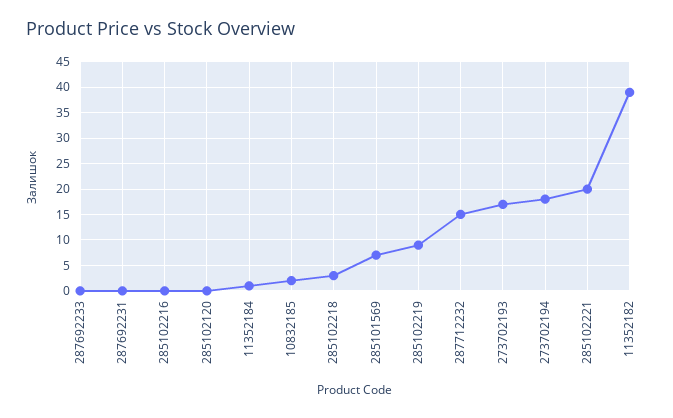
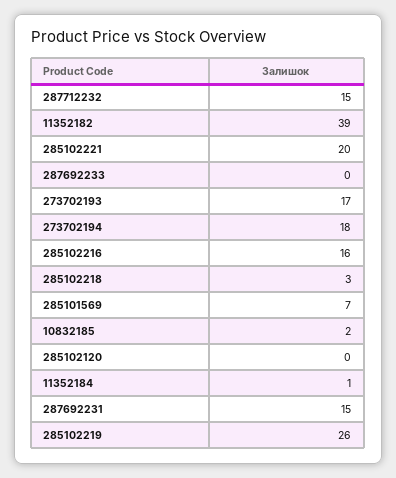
287692231: 0 -> 15
285102216: 0 -> 16
285102219: 10 -> 26

